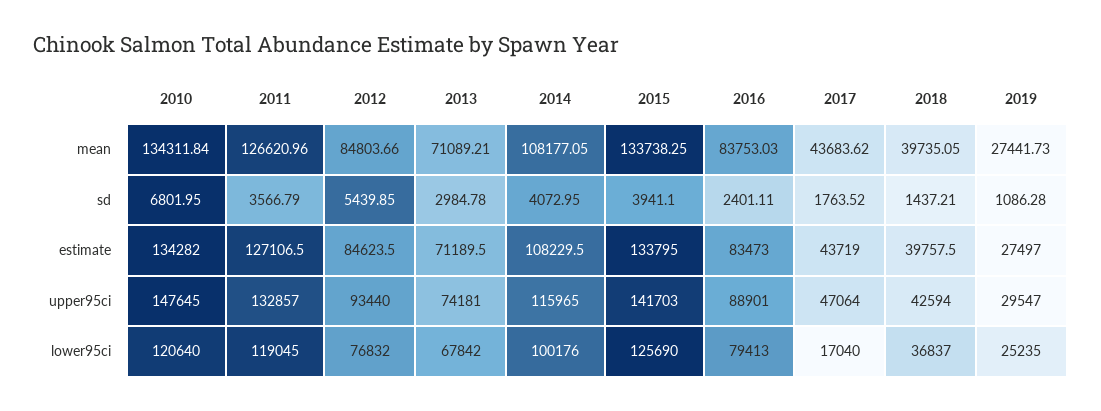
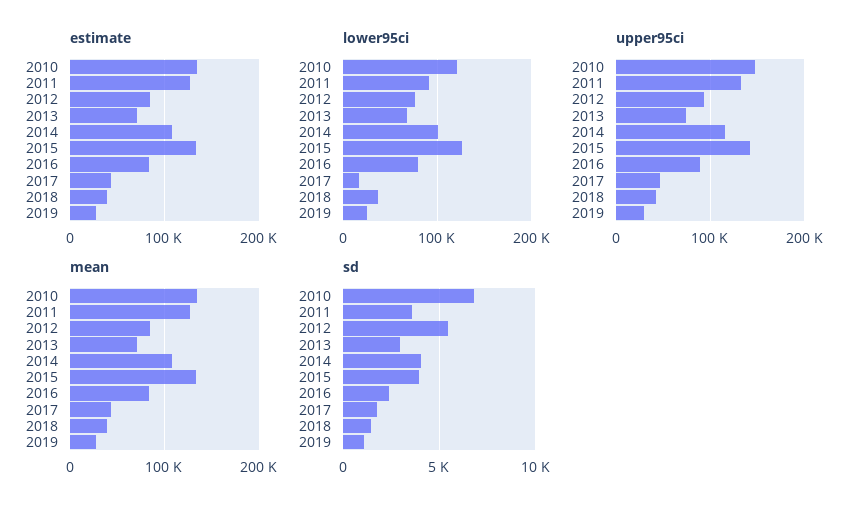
lower95ci, 2011: 119045 -> 90000

